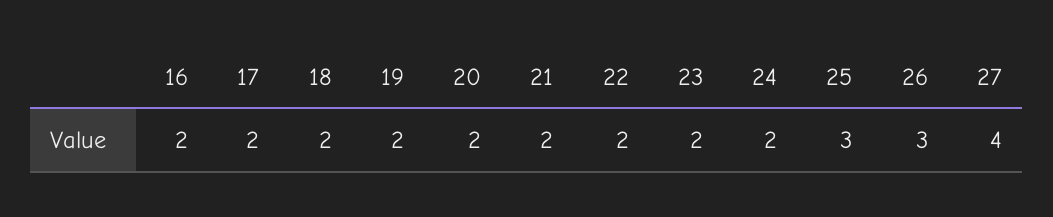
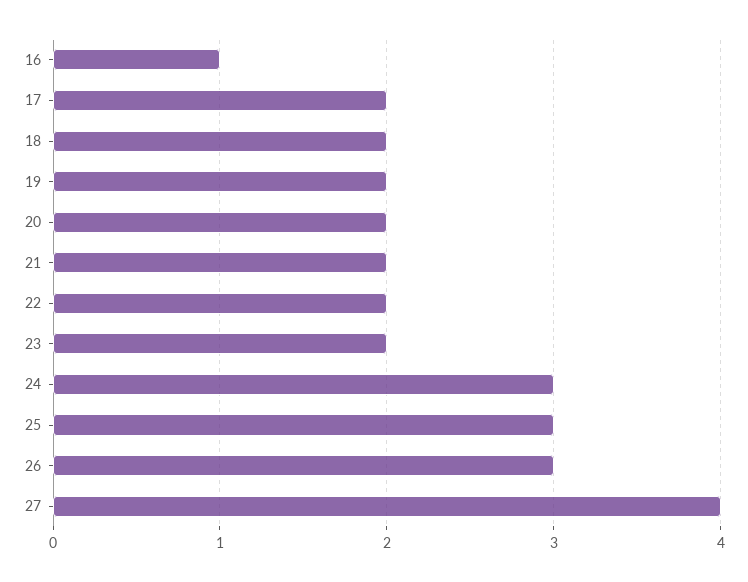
16: 2 -> 1
24: 2 -> 3

